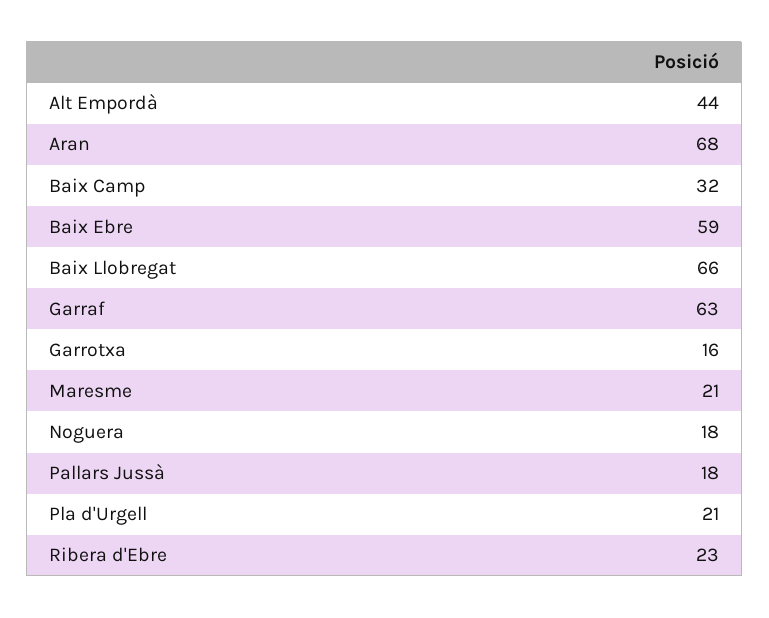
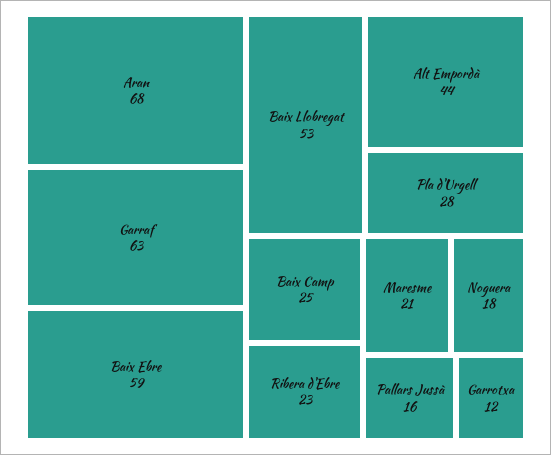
Baix Camp: 32 -> 25
Baix Llobregat: 66 -> 53
Garrotxa: 16 -> 12
Pallars Jussà: 18 -> 16
Pla d'Urgell: 21 -> 28

